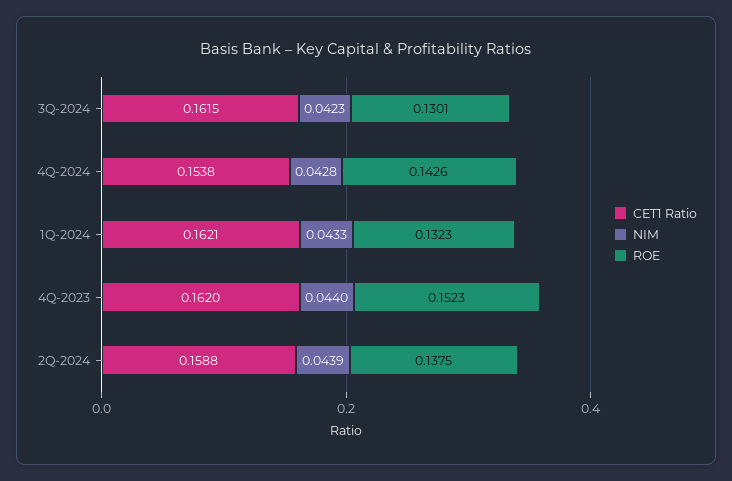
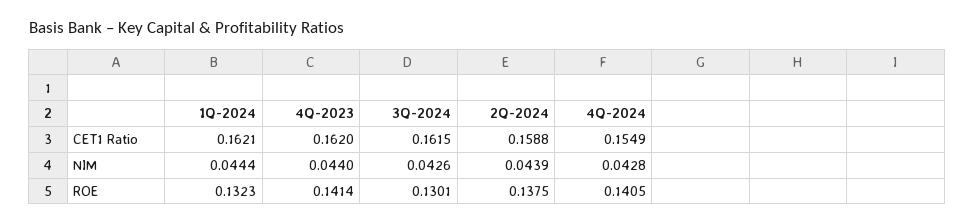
NIM, 3Q-2024: 0.0423 -> 0.0426
CET1 Ratio, 4Q-2024: 0.1538 -> 0.1549
ROE, 4Q-2024: 0.1426 -> 0.1405
NIM, 1Q-2024: 0.0433 -> 0.0444
ROE, 4Q-2023: 0.1523 -> 0.1414

